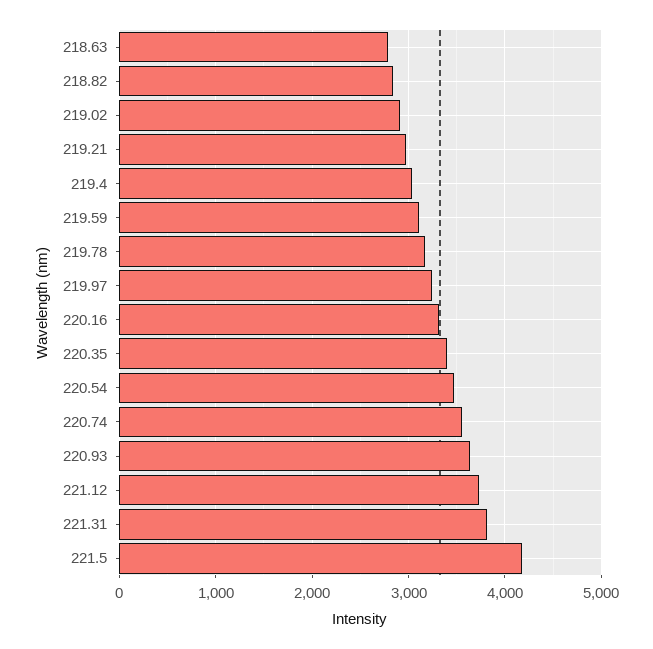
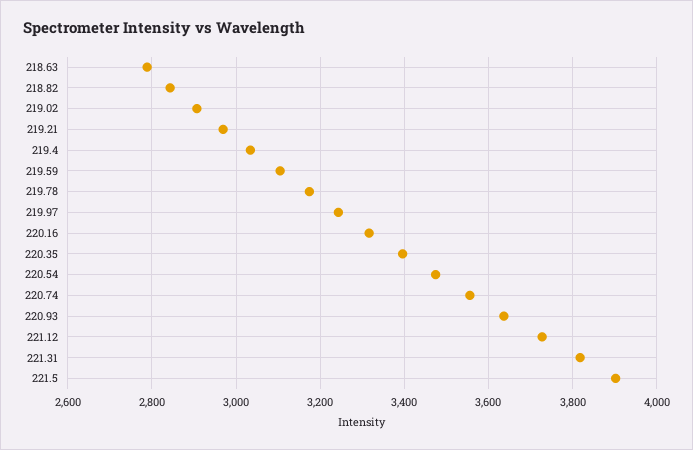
221.5: 4200 -> 3900

